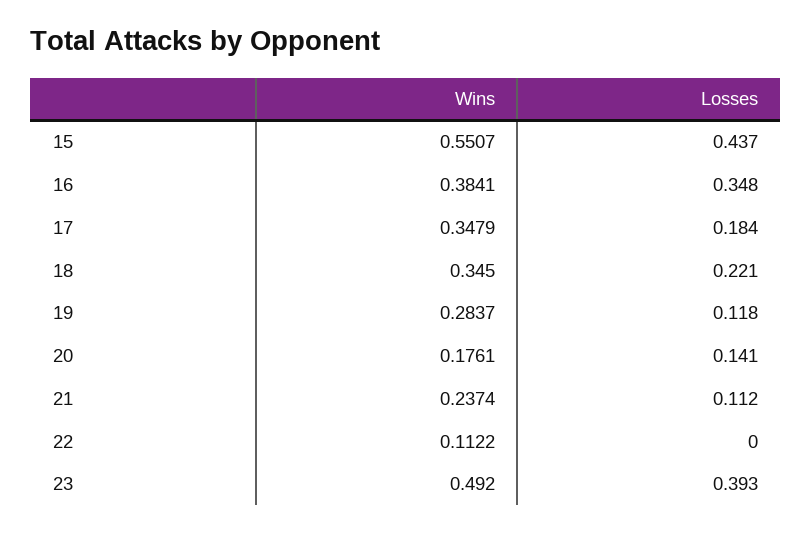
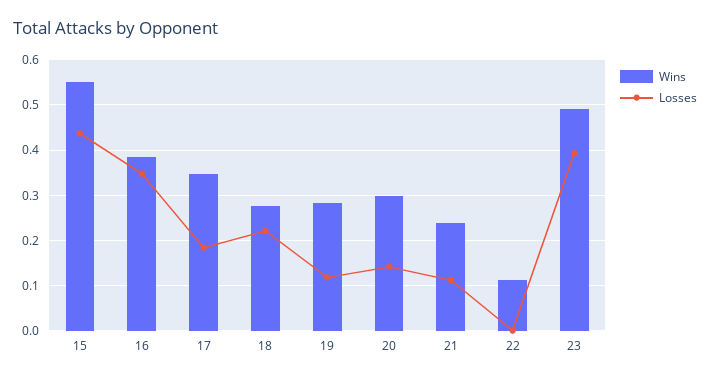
Wins, 18: 0.345 -> 0.28
Wins, 20: 0.1761 -> 0.3

